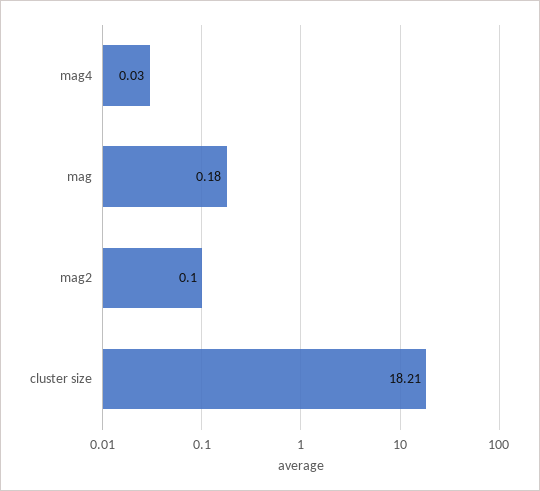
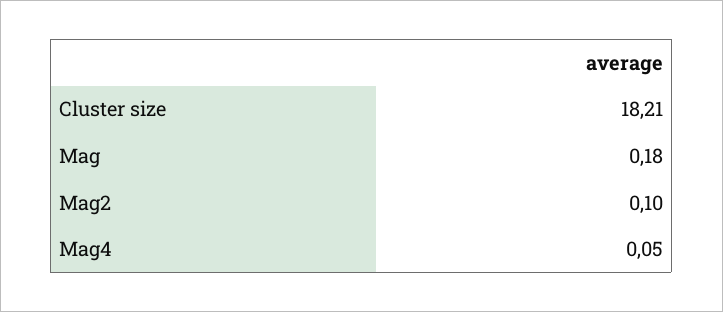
mag4: 0.03 -> 0.05

